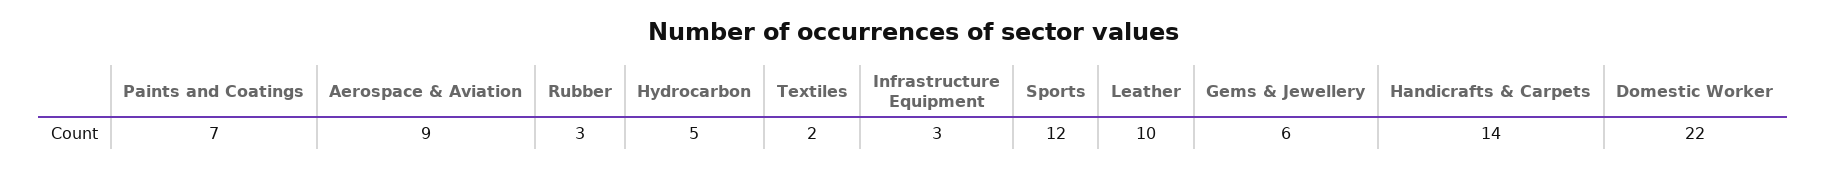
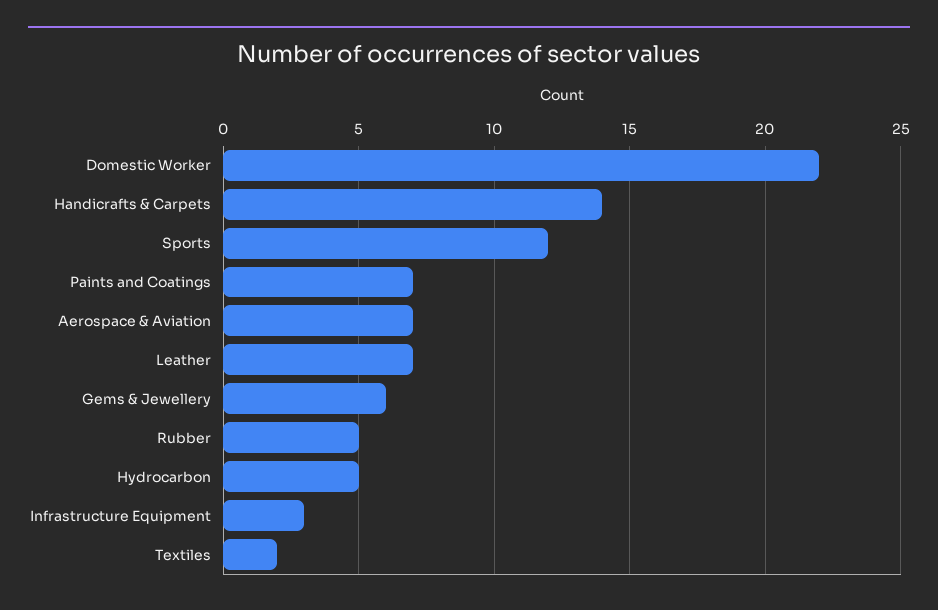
Aerospace & Aviation: 9 -> 7
Rubber: 3 -> 5
Leather: 10 -> 7

